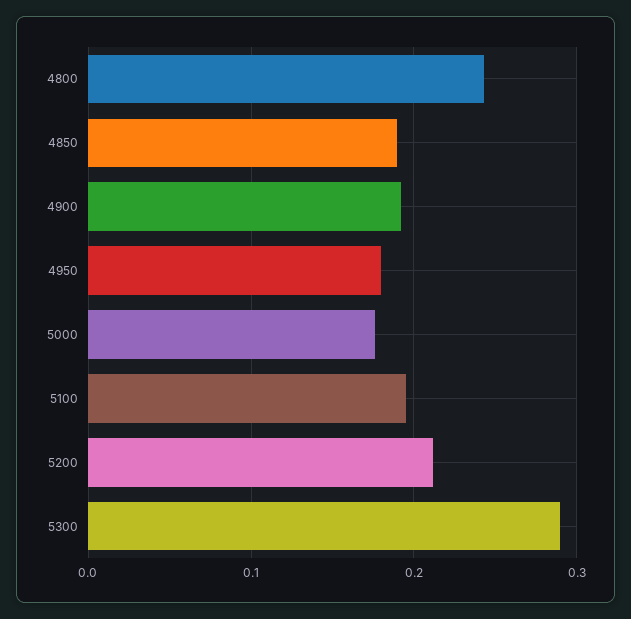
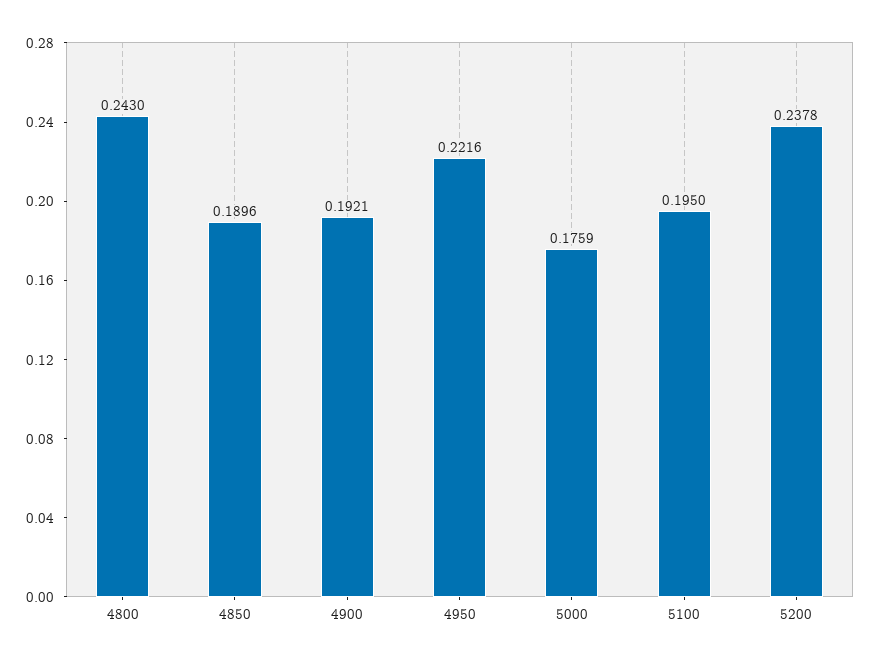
4950: 0.18 -> 0.2216
5200: 0.21 -> 0.2378
5300: 0.29 -> none

